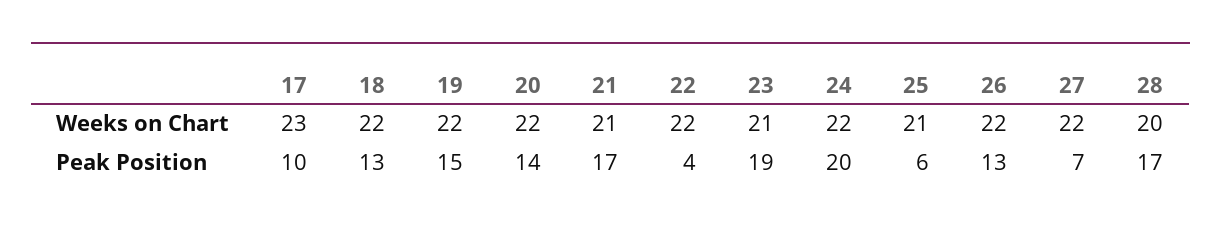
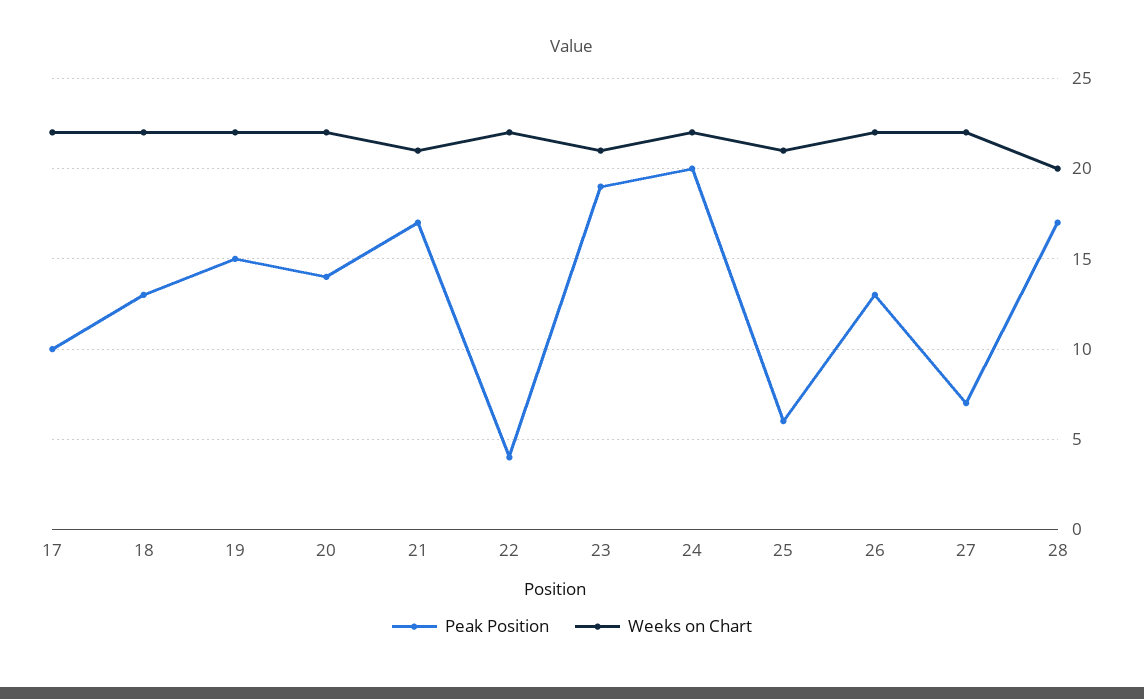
Weeks on Chart, 17: 23 -> 22

